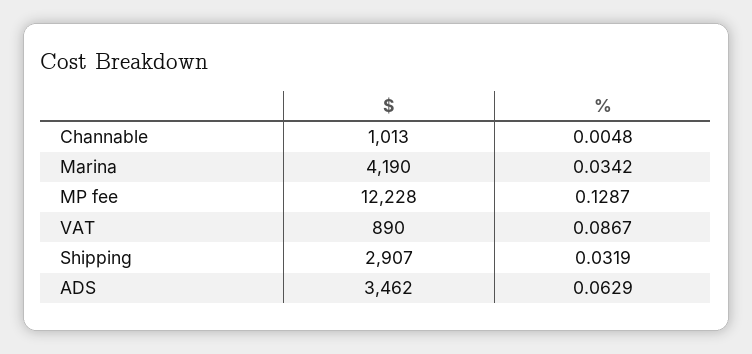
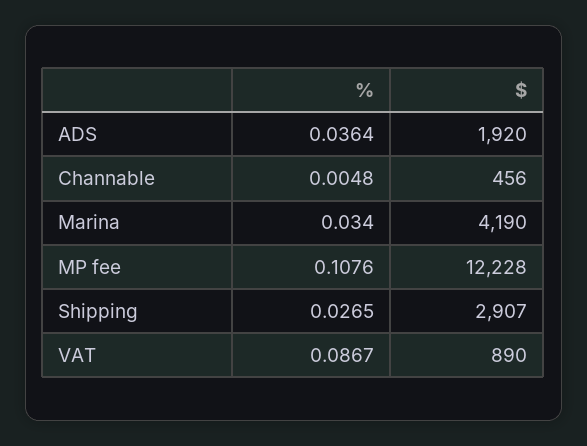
$, Channable: 1013 -> 456
%, Marina: 0.0342 -> 0.034
%, MP fee: 0.1287 -> 0.1076
%, Shipping: 0.0319 -> 0.0265
$, ADS: 3462 -> 1920
%, ADS: 0.0629 -> 0.0364

